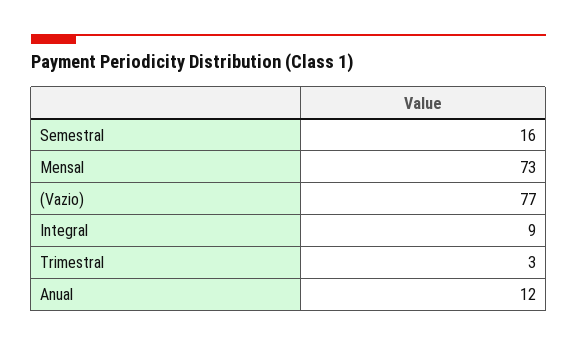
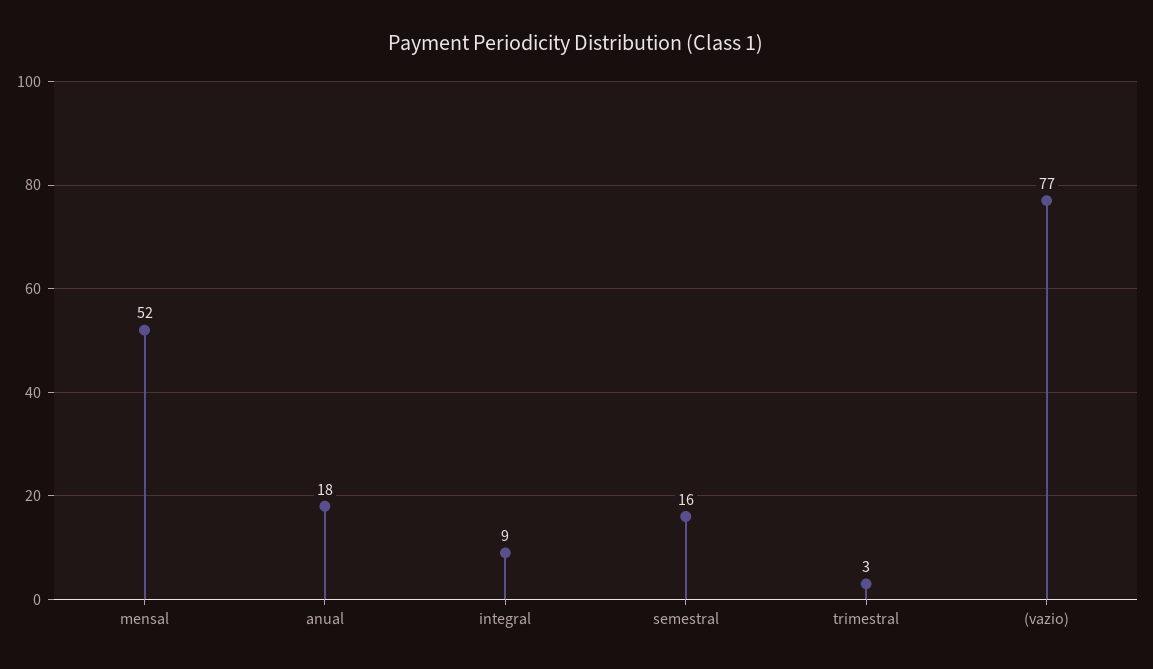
Mensal: 73 -> 52
Anual: 12 -> 18

